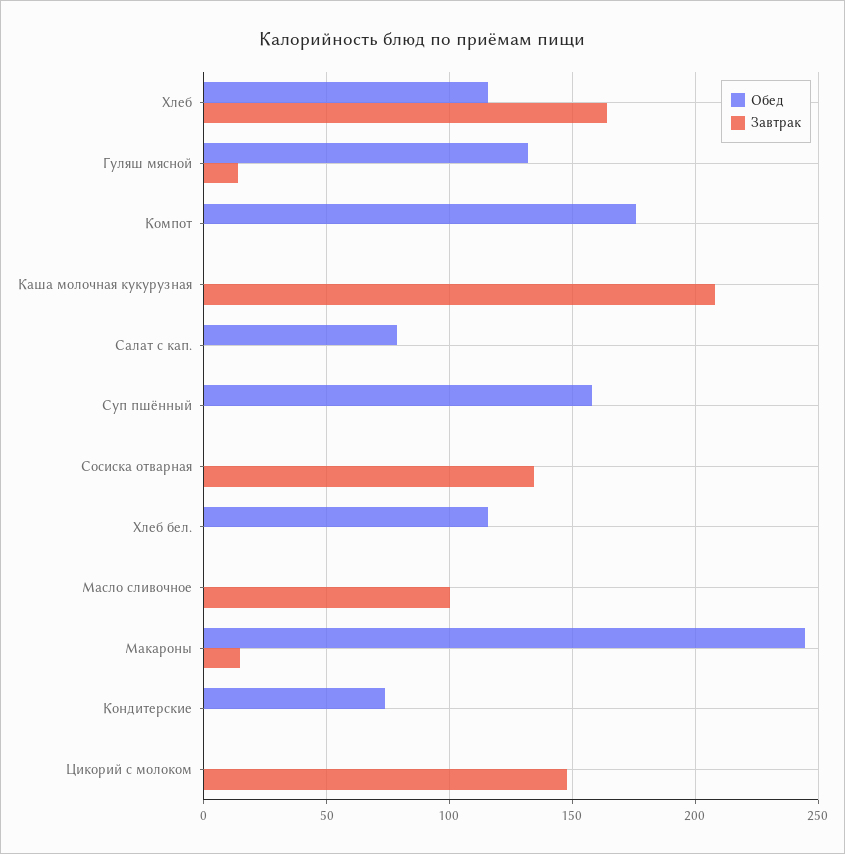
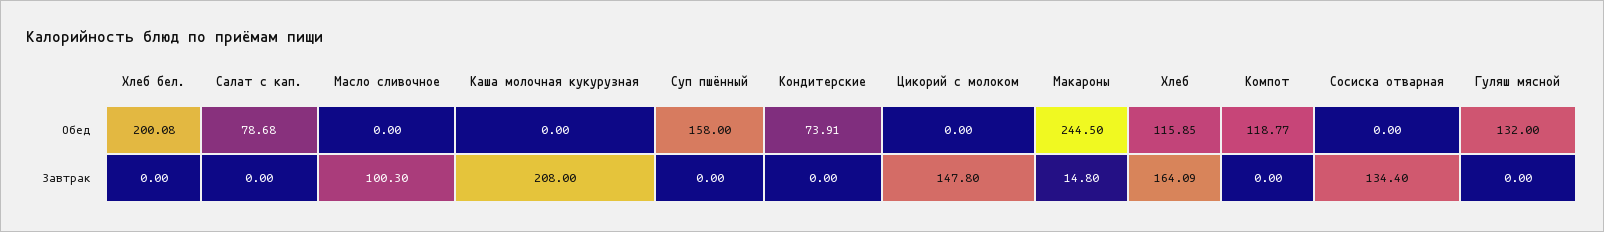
Завтрак, Гуляш мясной: 15 -> 0
Обед, Компот: 175 -> 118.77
Обед, Хлеб бел.: 115 -> 200.08

